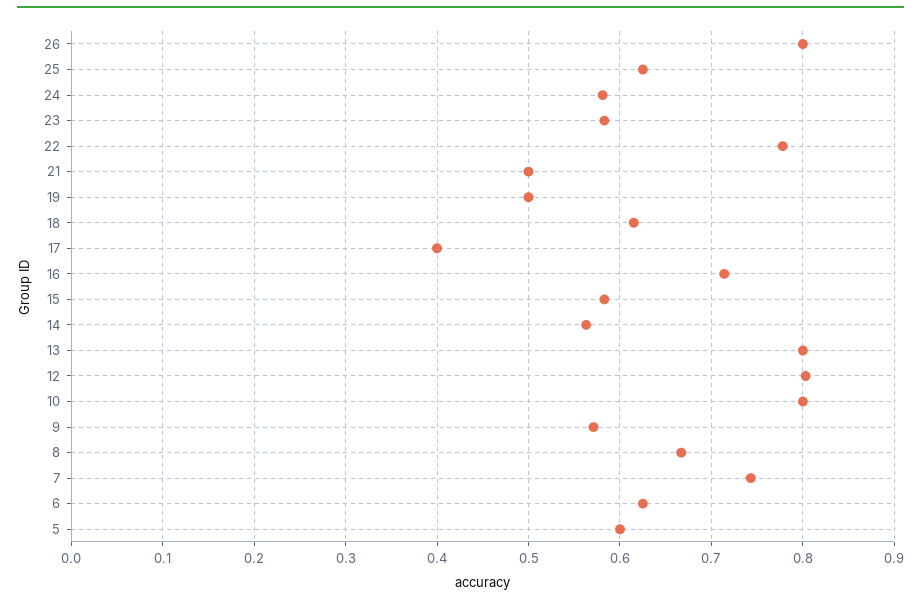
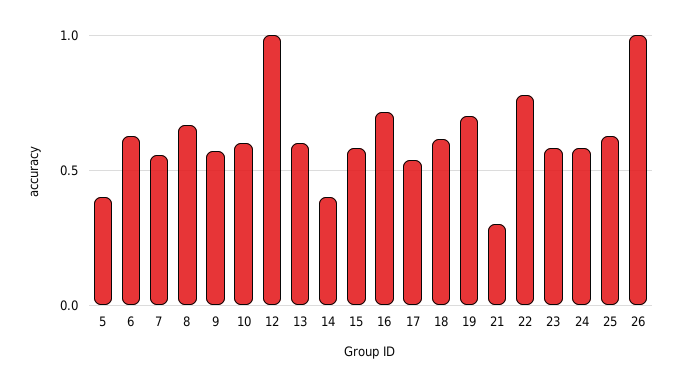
26: 0.8 -> 1
21: 0.5 -> 0.3
19: 0.5 -> 0.7
17: 0.4 -> 0.55
14: 0.56 -> 0.4
13: 0.8 -> 0.6
12: 0.8 -> 1
10: 0.8 -> 0.6
7: 0.74 -> 0.55
5: 0.6 -> 0.4

